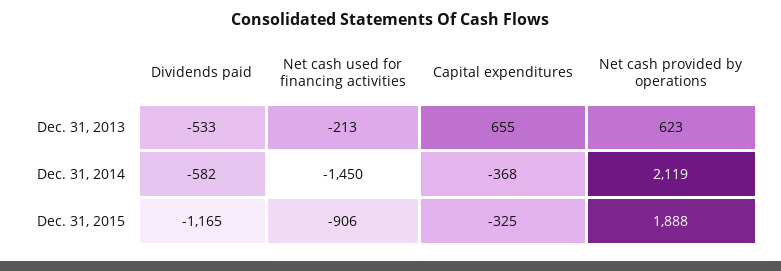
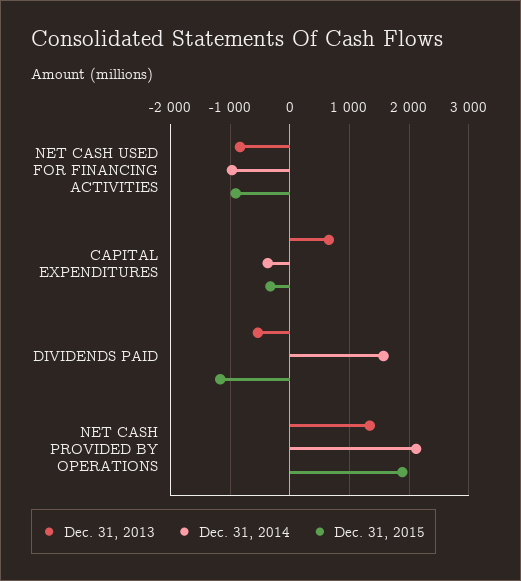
Dec. 31, 2013, Net cash used for financing activities: -213 -> -800
Dec. 31, 2013, Net cash provided by operations: 623 -> 1400
Dec. 31, 2014, Dividends paid: -582 -> 1600
Dec. 31, 2014, Net cash used for financing activities: -1450 -> -1000

